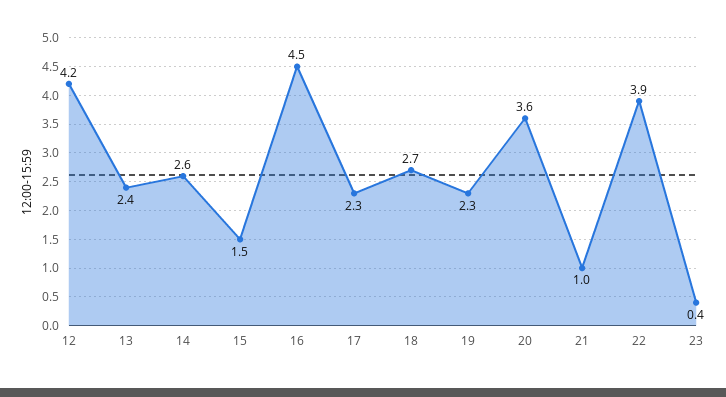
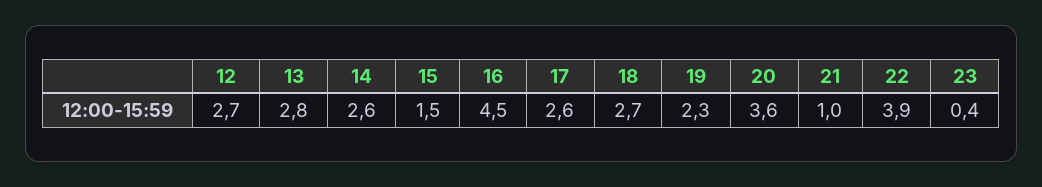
12: 4.2 -> 2.7
13: 2.4 -> 2.8
17: 2.3 -> 2.6

